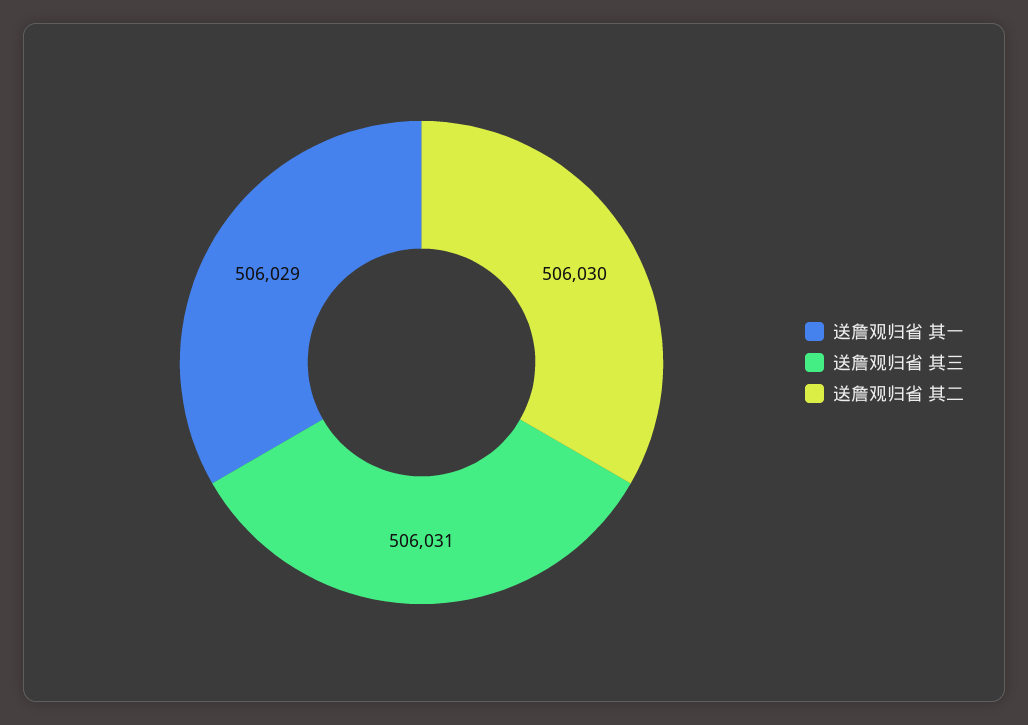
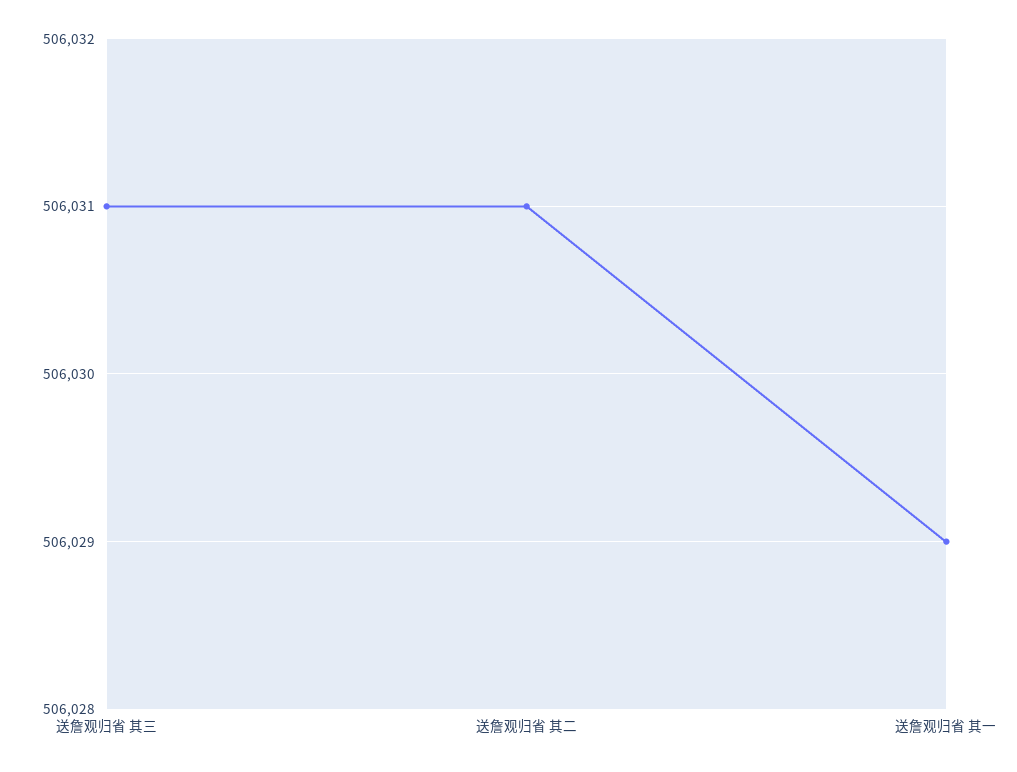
送詹观归省 其二: 506030 -> 506031

